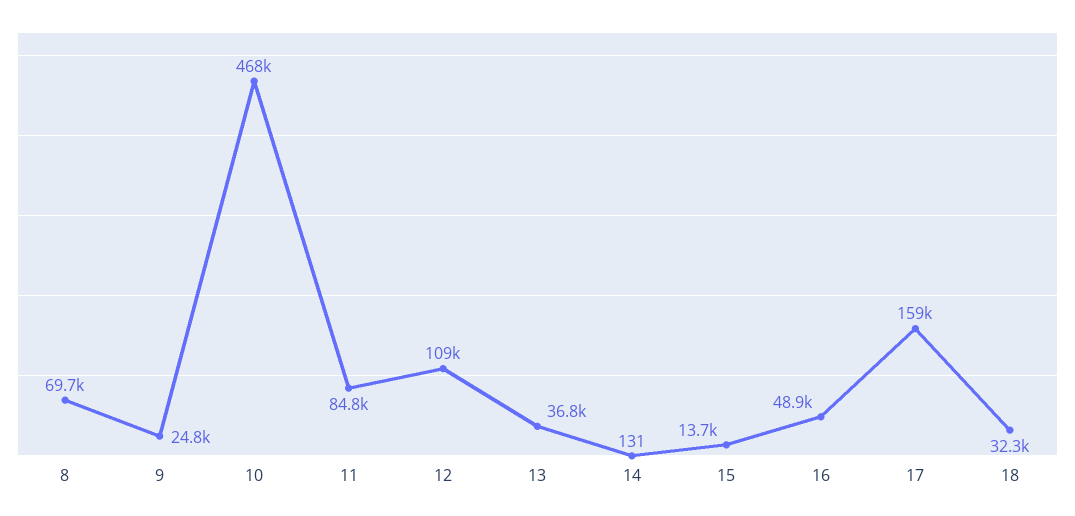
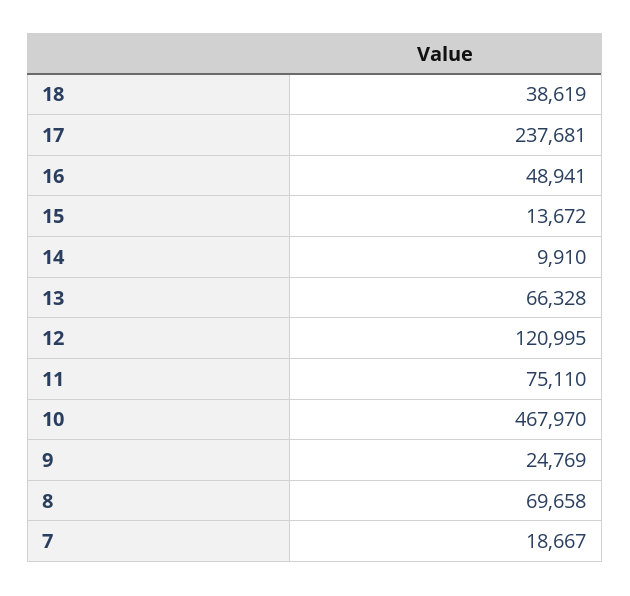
11: 84800 -> 75110
12: 109000 -> 120995
13: 36800 -> 66328
14: 131 -> 9910
17: 159000 -> 237681
18: 32300 -> 38619
7: none -> 18667

